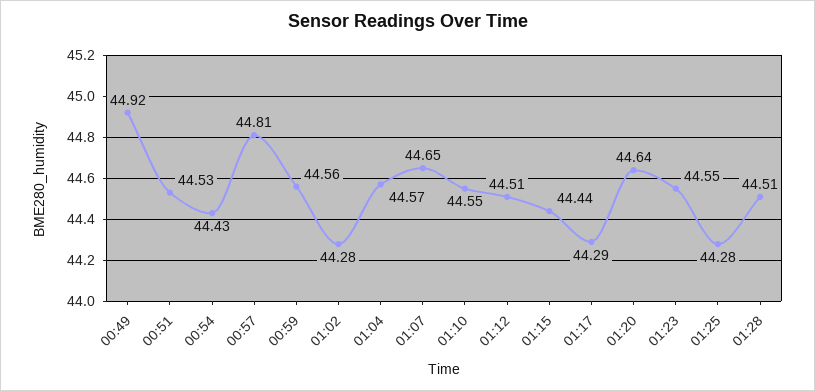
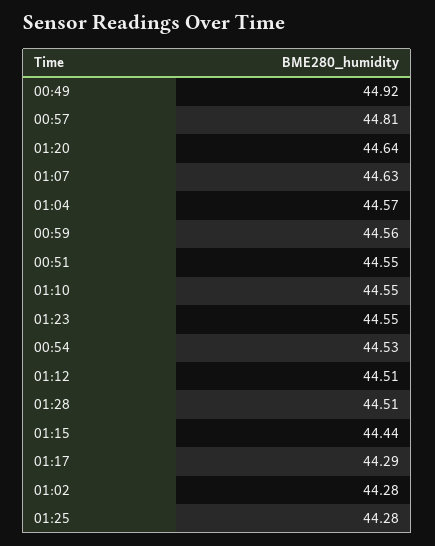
00:51: 44.53 -> 44.55
00:54: 44.43 -> 44.53
01:07: 44.65 -> 44.63

